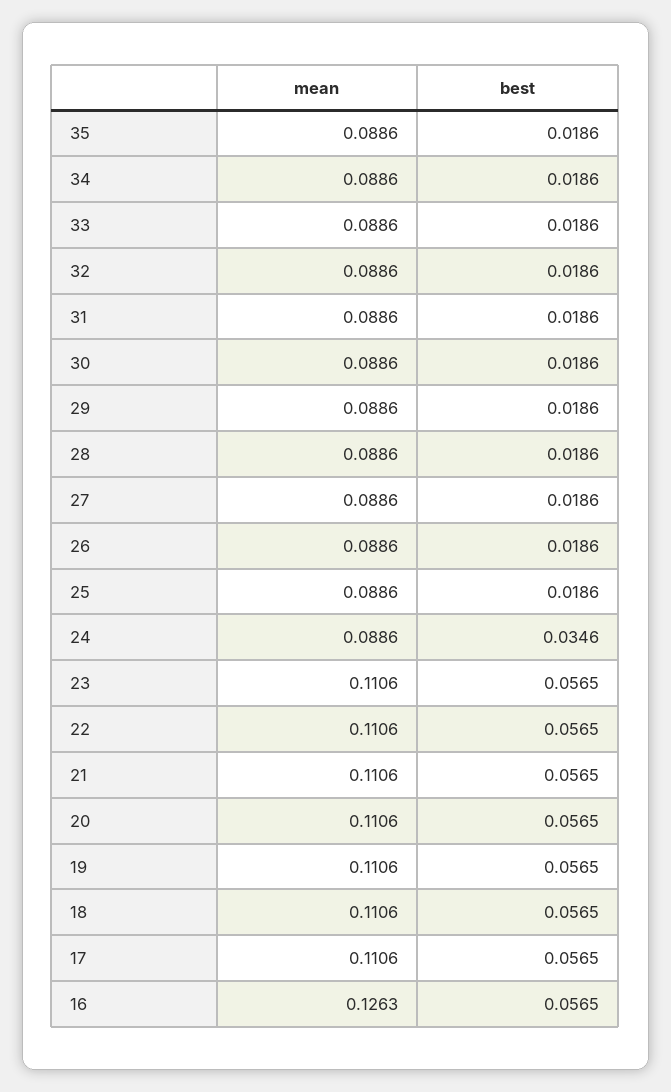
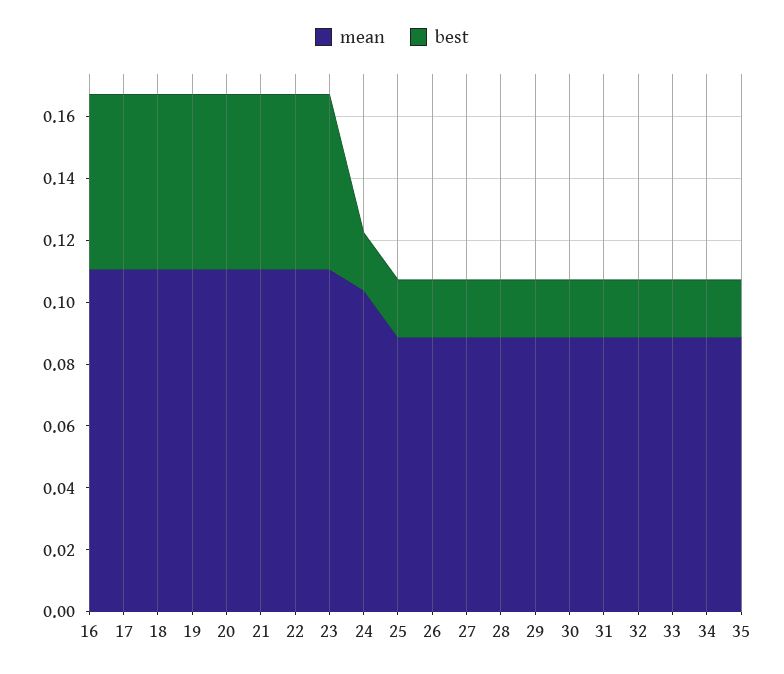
mean, 24: 0.0886 -> 0.105
best, 24: 0.0346 -> 0.02
mean, 16: 0.1263 -> 0.11

